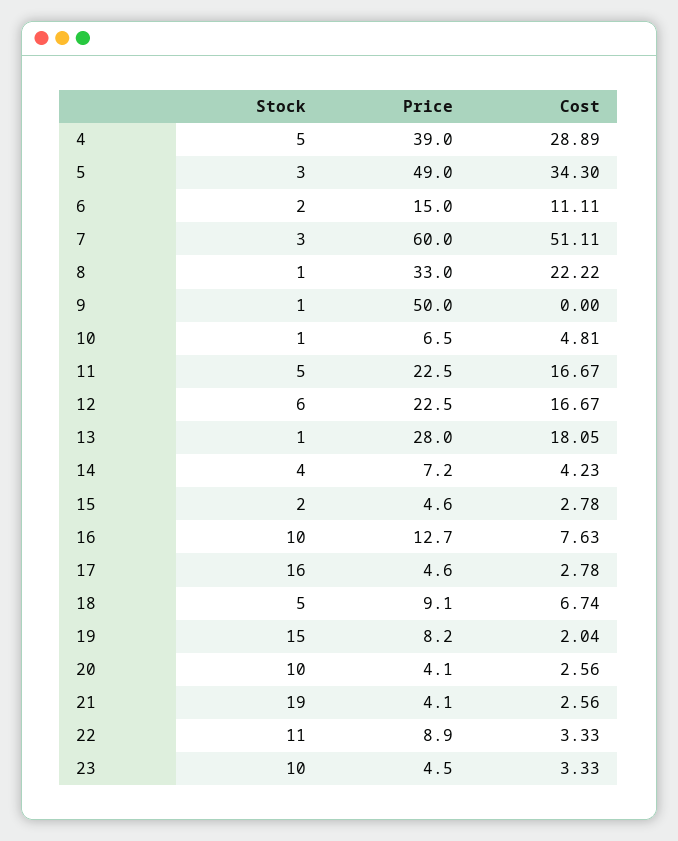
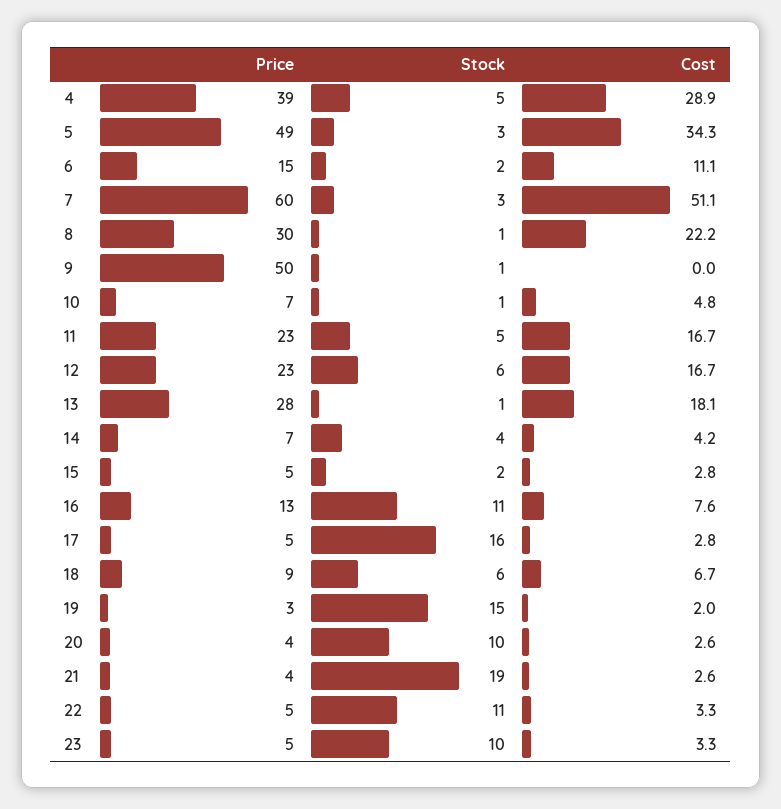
Price, 8: 33 -> 30
Stock, 16: 10 -> 11
Stock, 18: 5 -> 6
Price, 19: 8.2 -> 3
Price, 22: 8.9 -> 5

